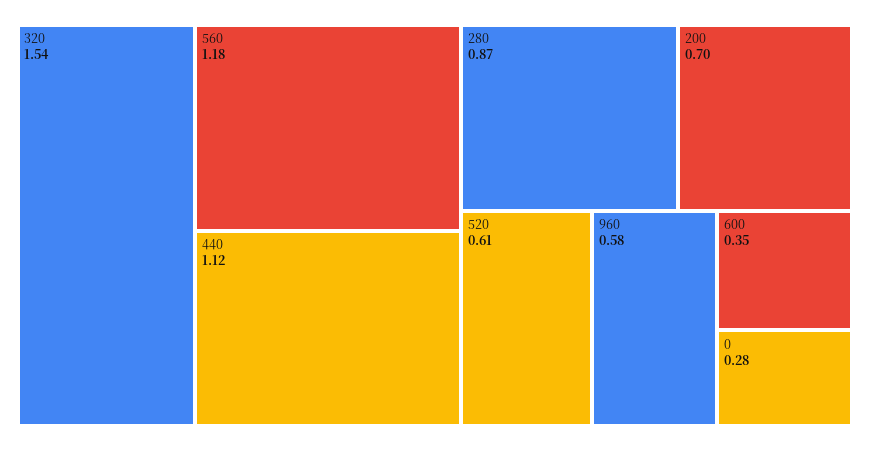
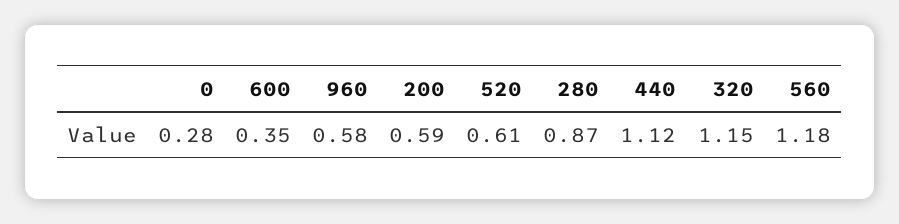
320: 1.54 -> 1.15
200: 0.7 -> 0.59

